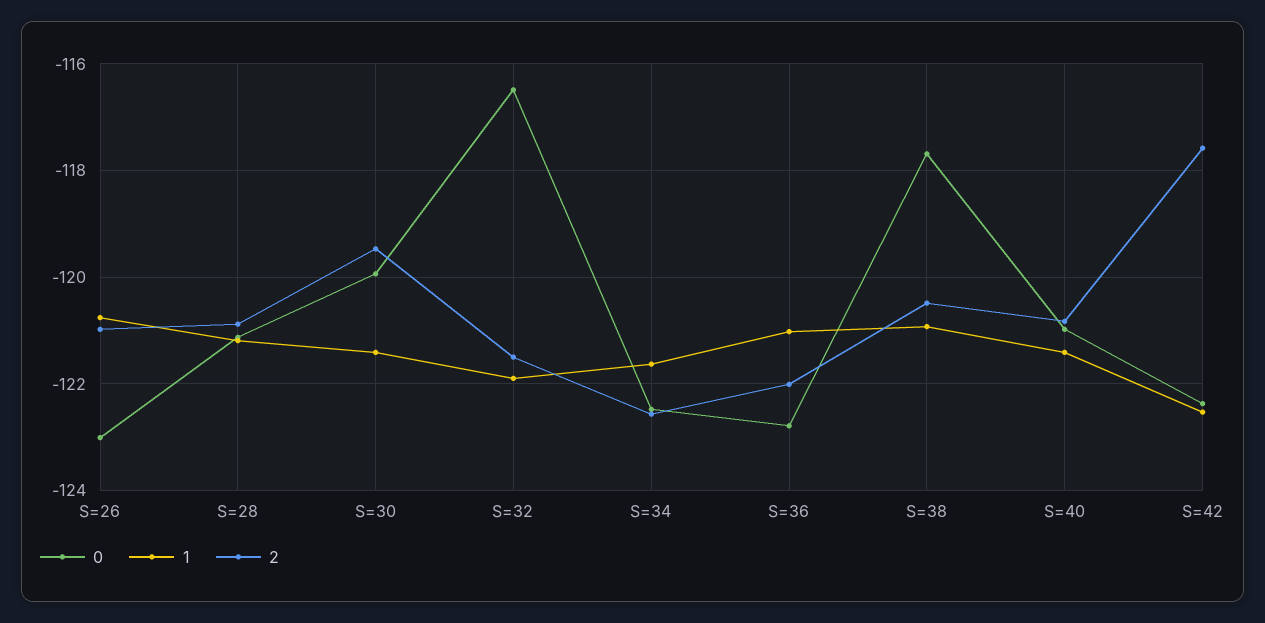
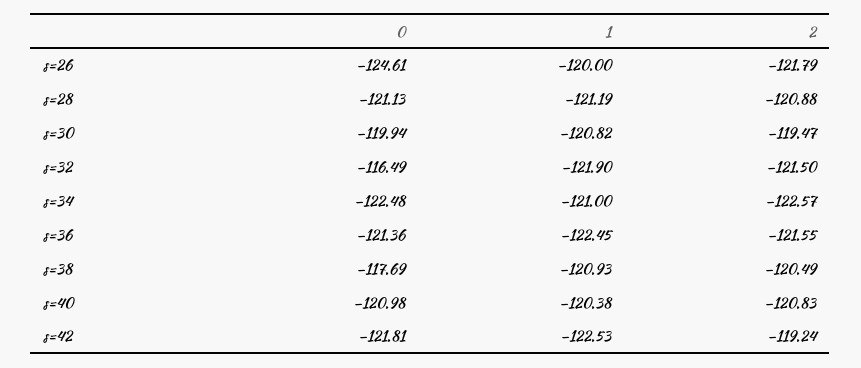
0, S=26: -123 -> -124.61
1, S=26: -120.8 -> -120
2, S=26: -121 -> -121.79
1, S=30: -121.4 -> -120.82
1, S=34: -121.6 -> -121
0, S=36: -122.8 -> -121.36
1, S=36: -121 -> -122.45
2, S=36: -122 -> -121.55
1, S=40: -121.4 -> -120.38
0, S=42: -122.4 -> -121.81
2, S=42: -117.6 -> -119.24

